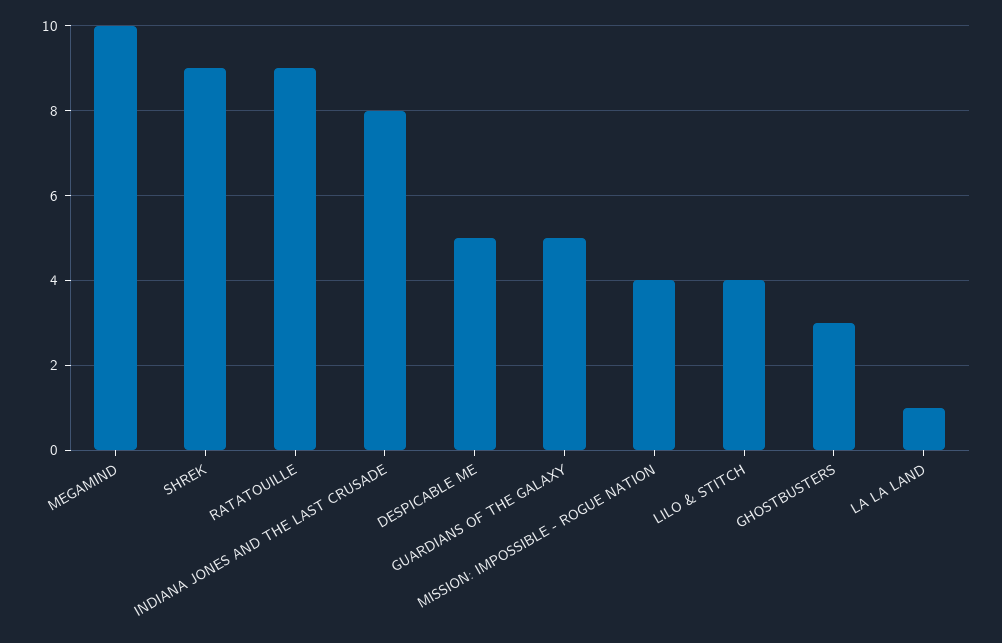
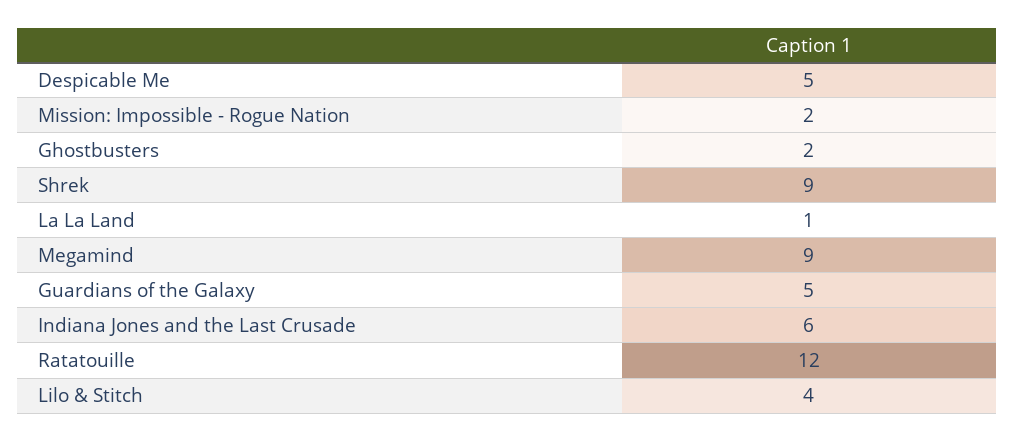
MEGAMIND: 10 -> 9
RATATOUILLE: 9 -> 12
INDIANA JONES AND THE LAST CRUSADE: 8 -> 6
MISSION: IMPOSSIBLE - ROGUE NATION: 4 -> 2
GHOSTBUSTERS: 3 -> 2

